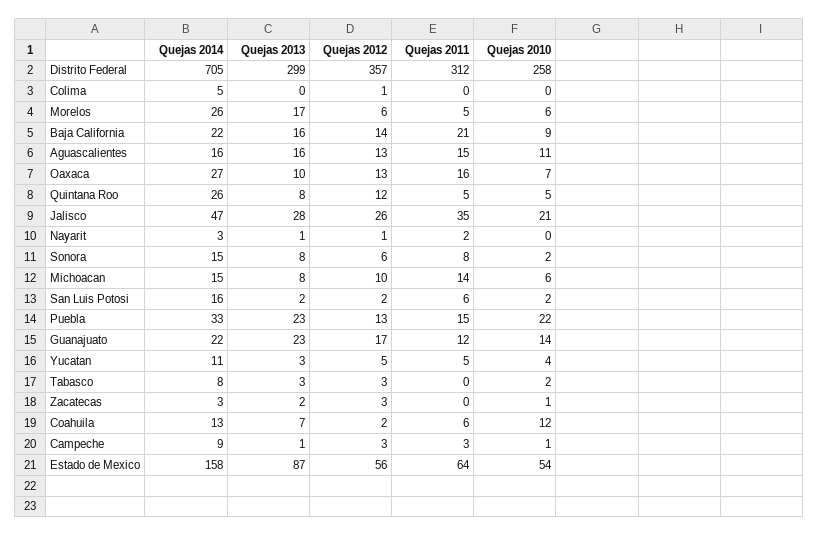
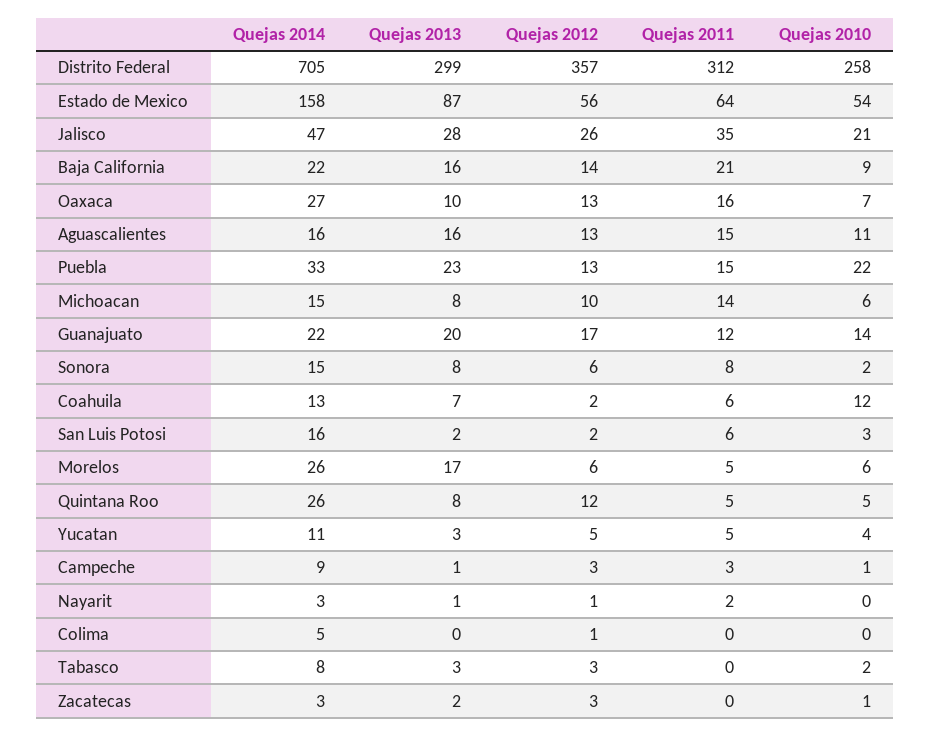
Quejas 2010, San Luis Potosi: 2 -> 3
Quejas 2013, Guanajuato: 23 -> 20

